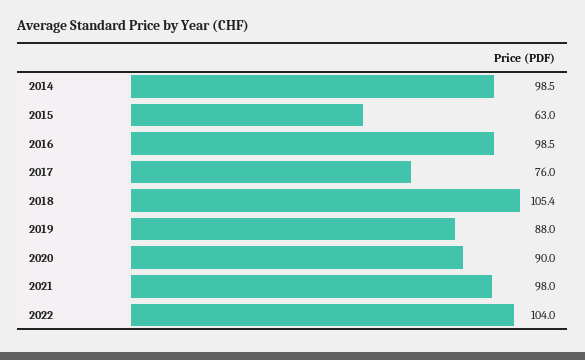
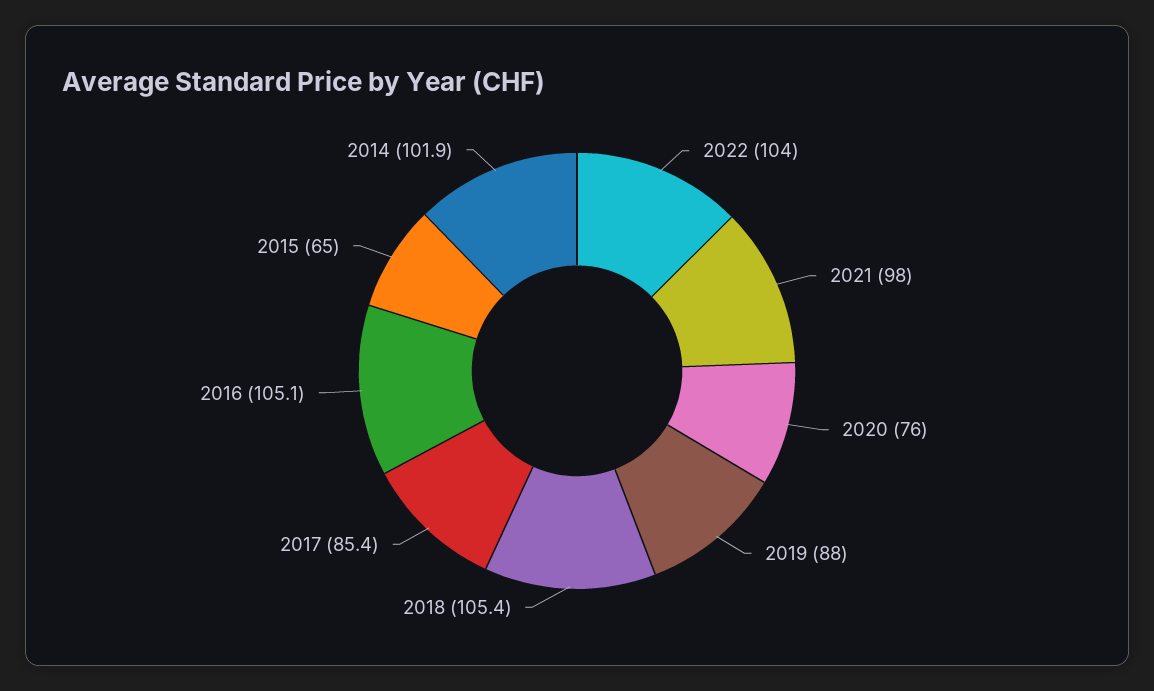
2014: 98.5 -> 101.9
2015: 63 -> 65
2016: 98.5 -> 105.1
2017: 76 -> 85.4
2020: 90 -> 76

